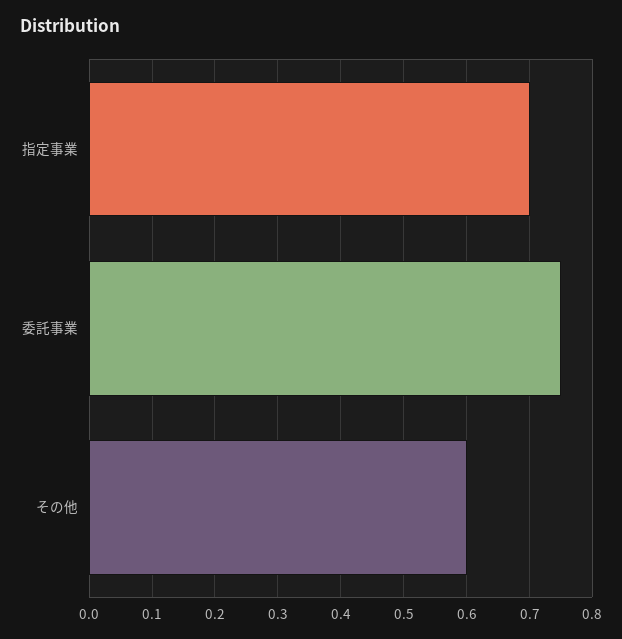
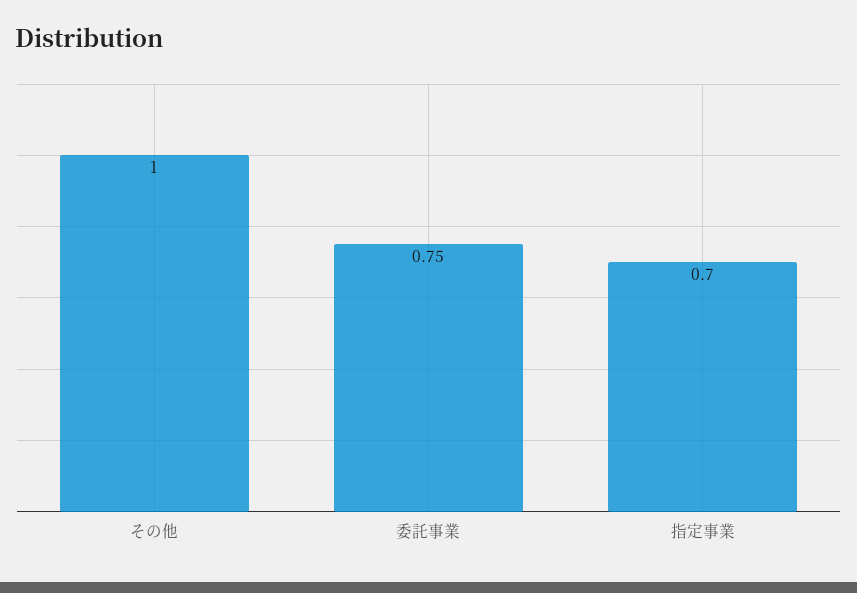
その他: 0.6 -> 1

